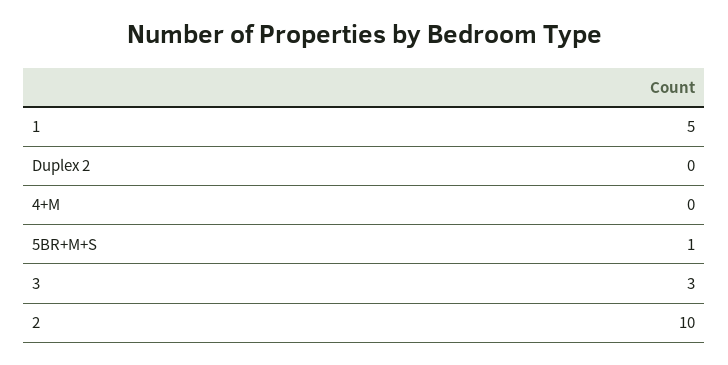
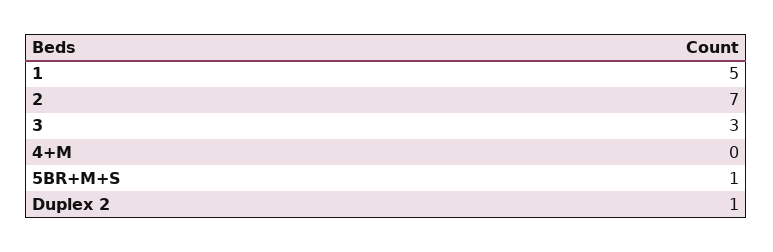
Duplex 2: 0 -> 1
2: 10 -> 7

